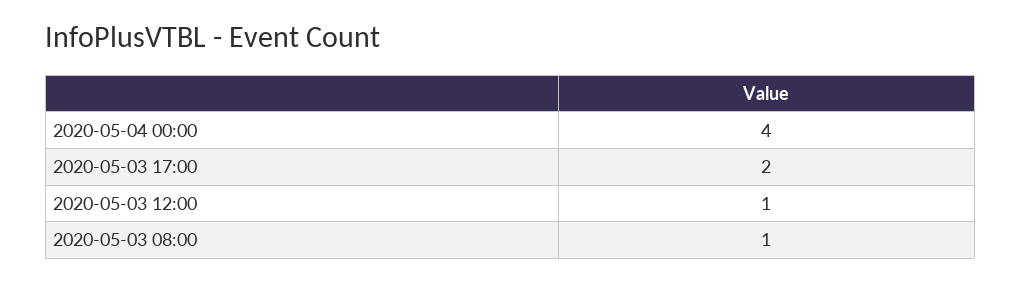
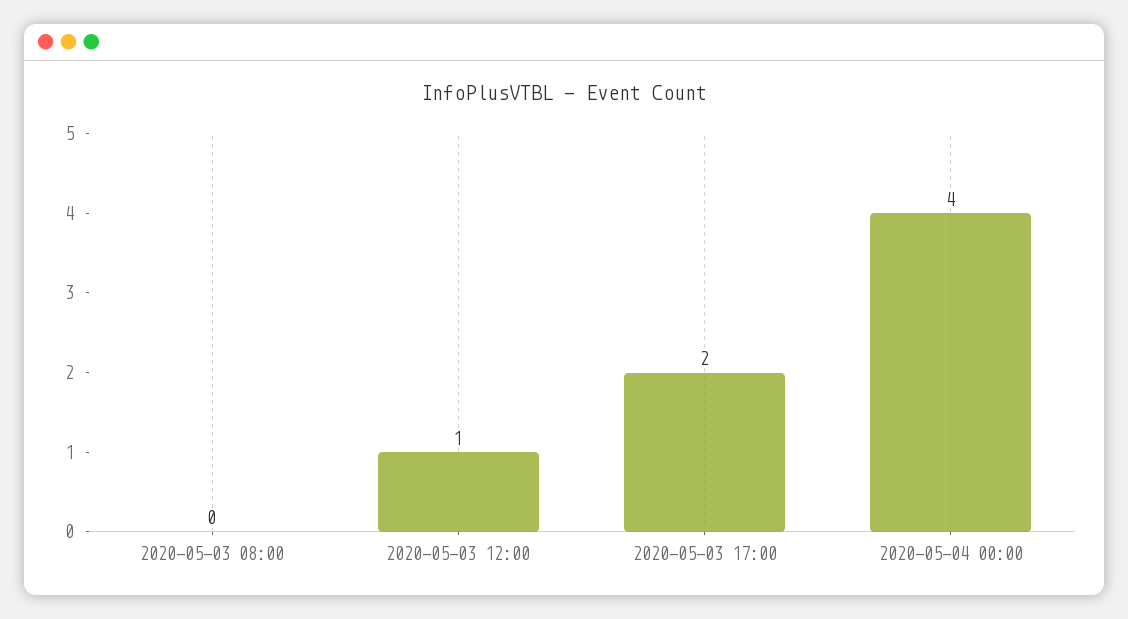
2020-05-03 08:00: 1 -> 0

